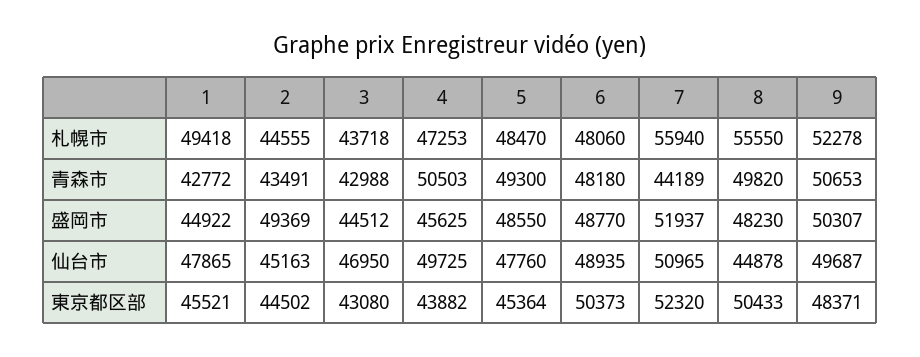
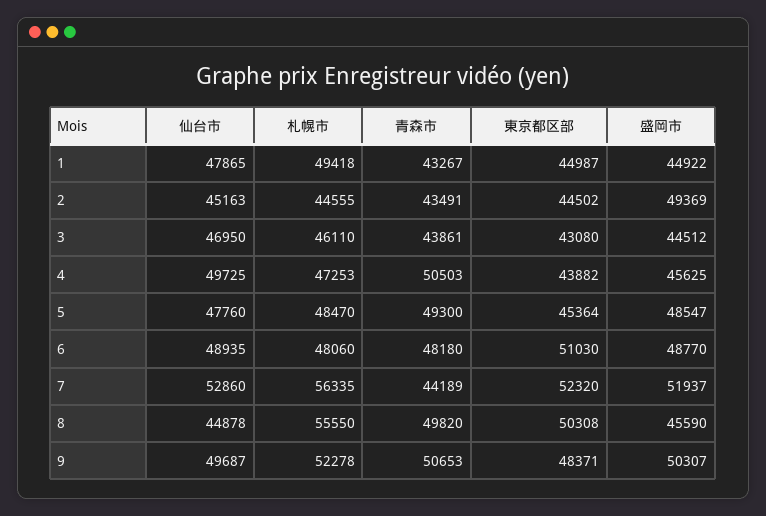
3, 札幌市: 43718 -> 46110
7, 札幌市: 55940 -> 56335
1, 青森市: 42772 -> 43267
3, 青森市: 42988 -> 43861
5, 盛岡市: 48550 -> 48547
8, 盛岡市: 48230 -> 45590
7, 仙台市: 50965 -> 52860
1, 東京都区部: 45521 -> 44987
6, 東京都区部: 50373 -> 51030
8, 東京都区部: 50433 -> 50308

